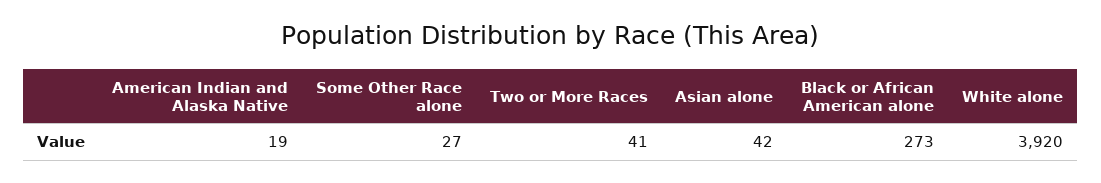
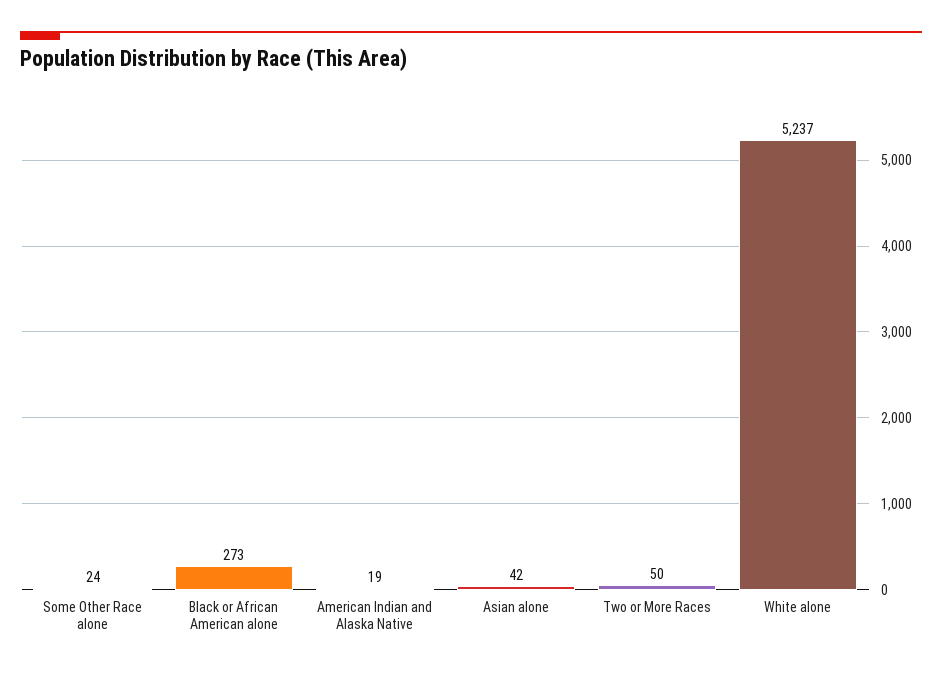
Some Other Race alone: 27 -> 24
Two or More Races: 41 -> 50
White alone: 3920 -> 5237

